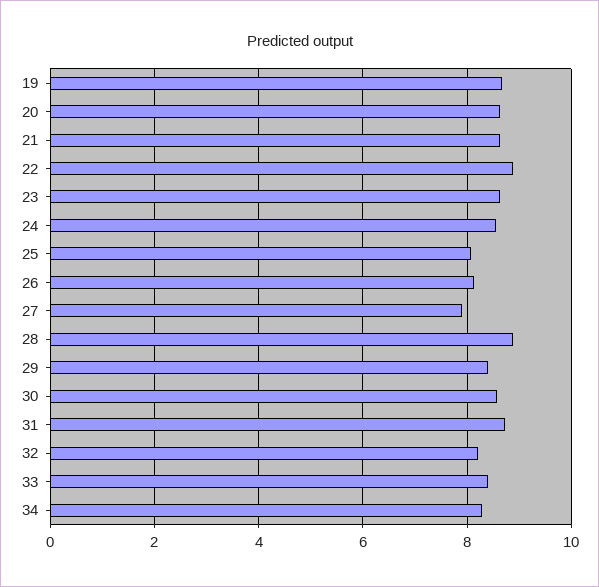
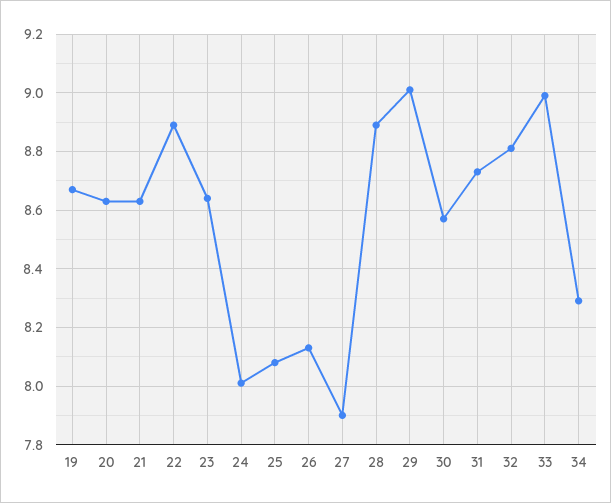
24: 8.6 -> 8
29: 8.4 -> 9
32: 8.2 -> 8.8
33: 8.4 -> 9

